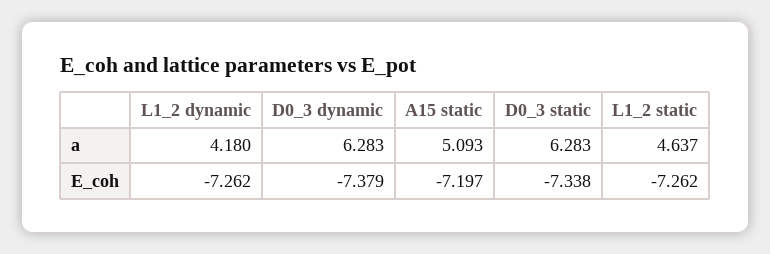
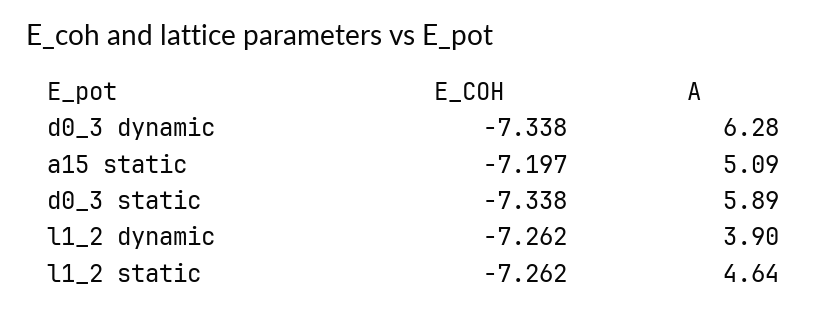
L1_2 dynamic, a: 4.18 -> 3.9
D0_3 static, a: 6.283 -> 5.89
D0_3 dynamic, E_coh: -7.379 -> -7.338

